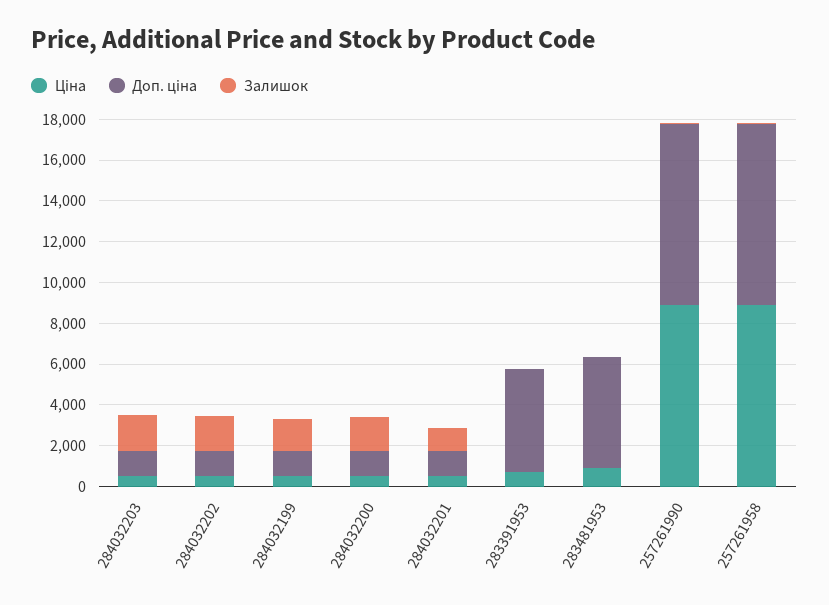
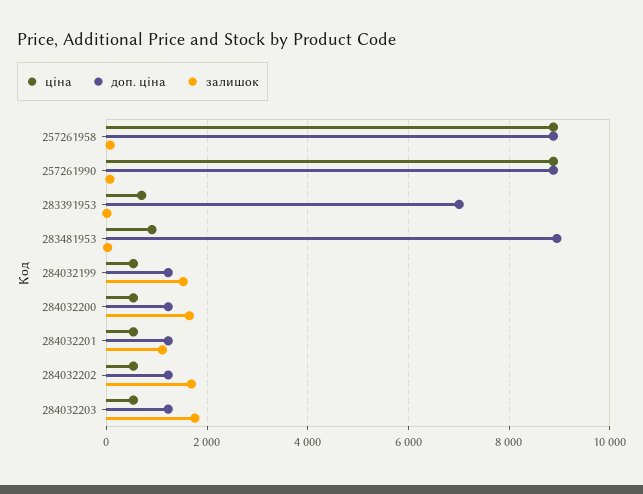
Доп. ціна, 283391953: 5000 -> 7000
Доп. ціна, 283481953: 5500 -> 9000

